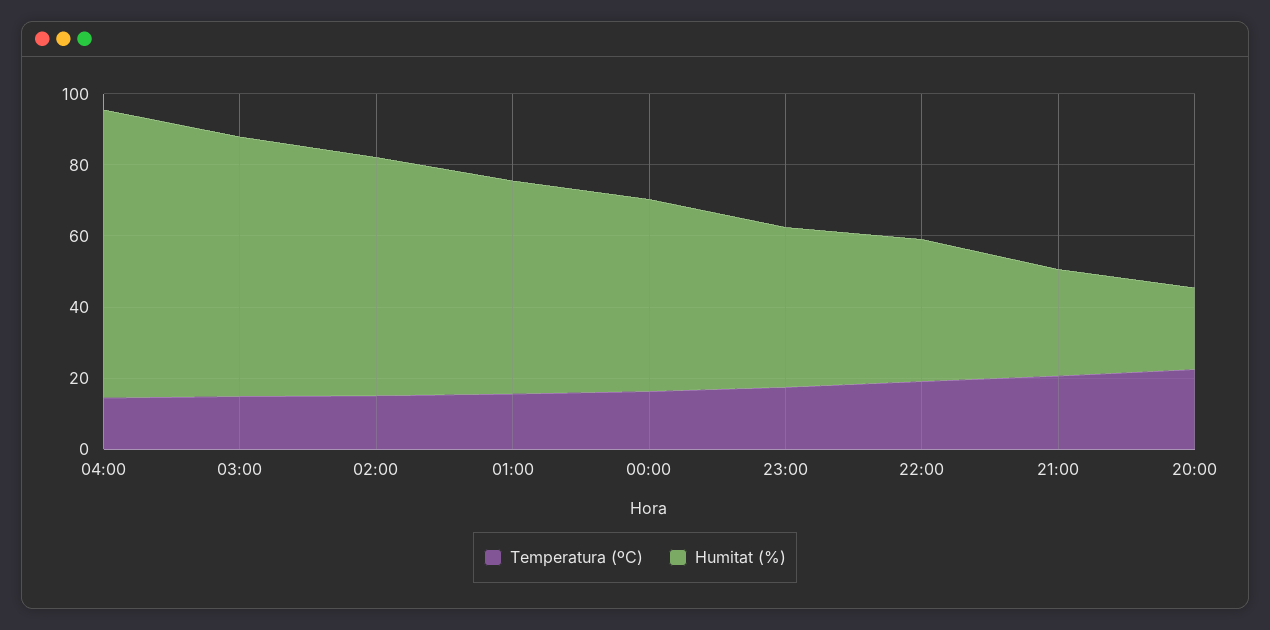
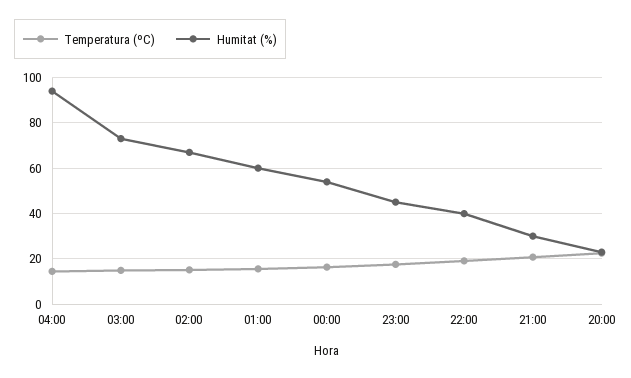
Humitat (%), 04:00: 80 -> 95

